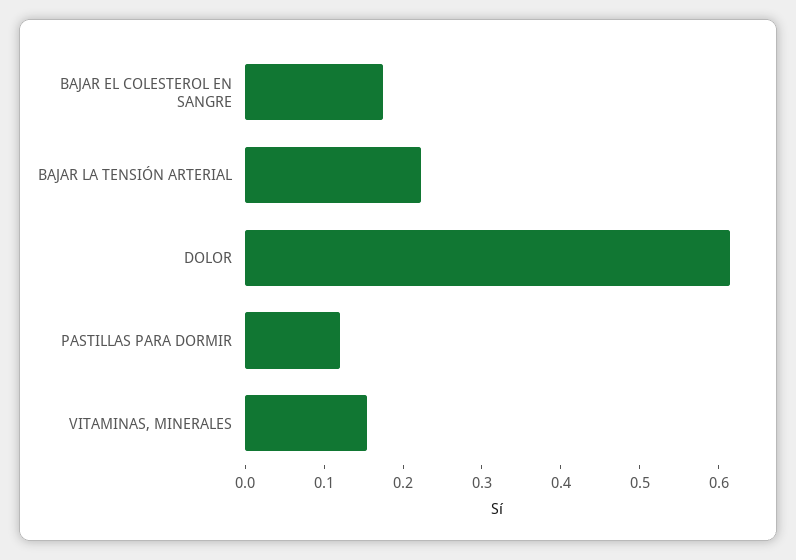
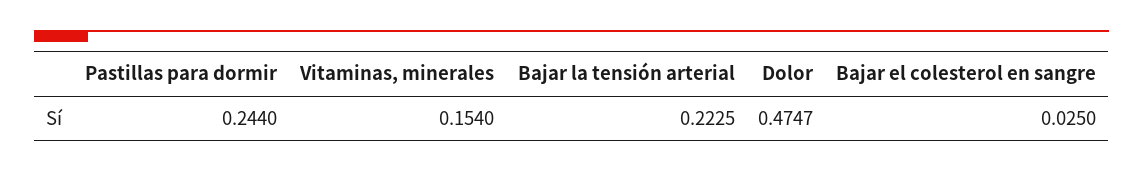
BAJAR EL COLESTEROL EN SANGRE: 0.18 -> 0.025
DOLOR: 0.62 -> 0.4747
PASTILLAS PARA DORMIR: 0.12 -> 0.244

